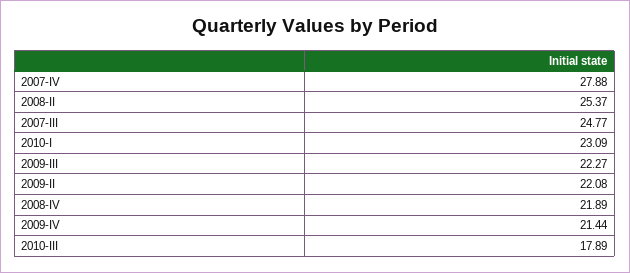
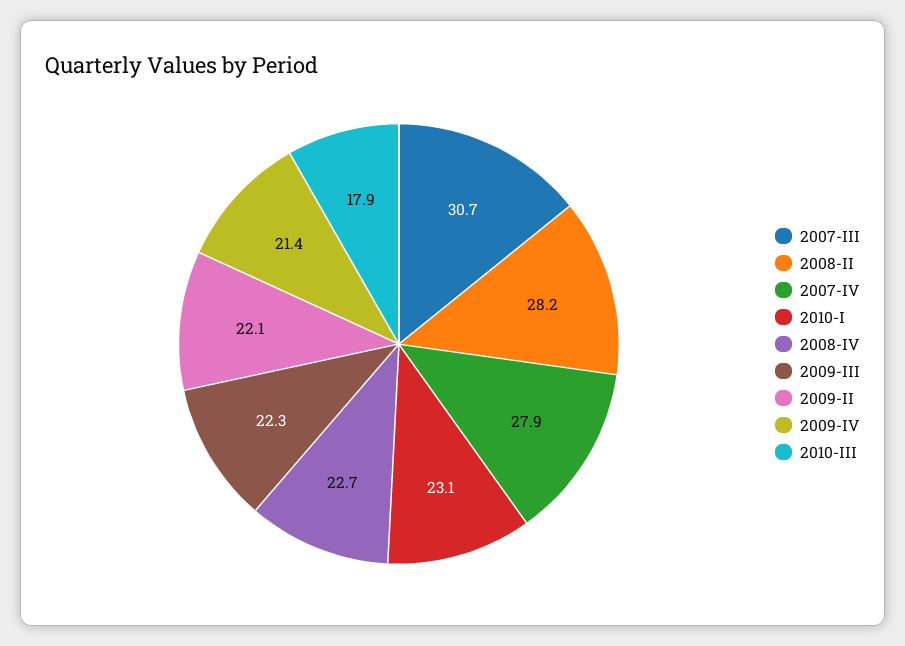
2008-II: 25.37 -> 28.2
2007-III: 24.77 -> 30.7
2008-IV: 21.89 -> 22.7

